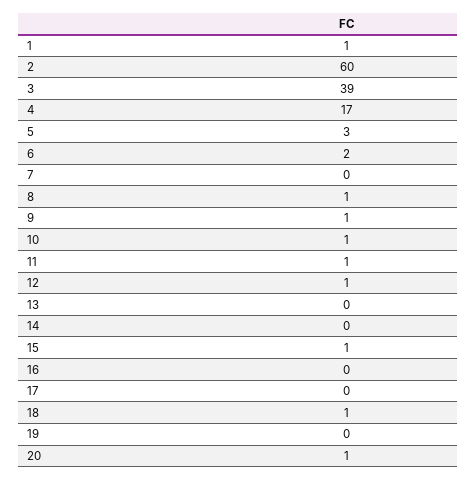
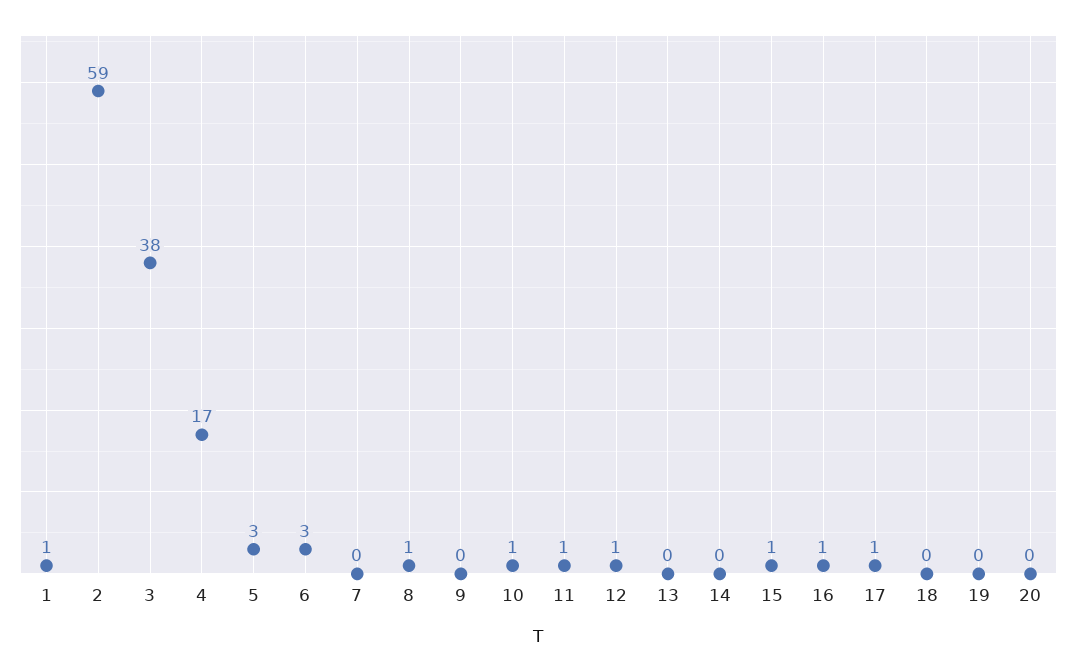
2: 60 -> 59
3: 39 -> 38
6: 2 -> 3
9: 1 -> 0
16: 0 -> 1
17: 0 -> 1
18: 1 -> 0
20: 1 -> 0

